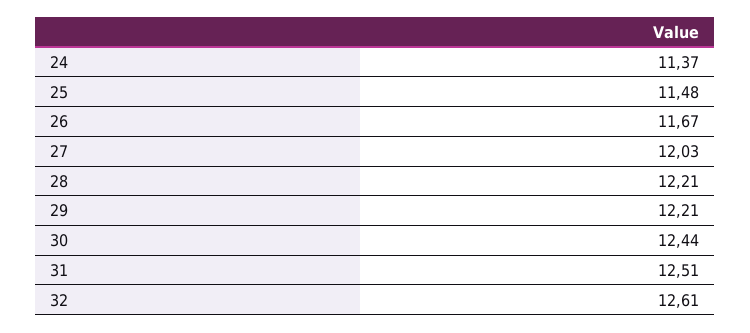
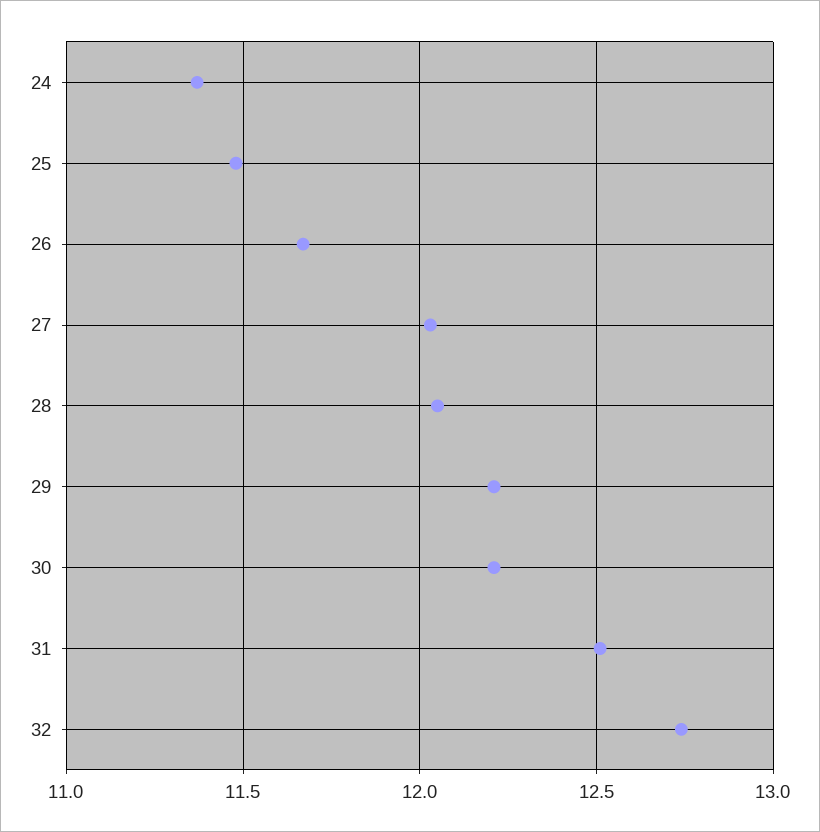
28: 12.21 -> 12.05
30: 12.44 -> 12.2
32: 12.61 -> 12.75

